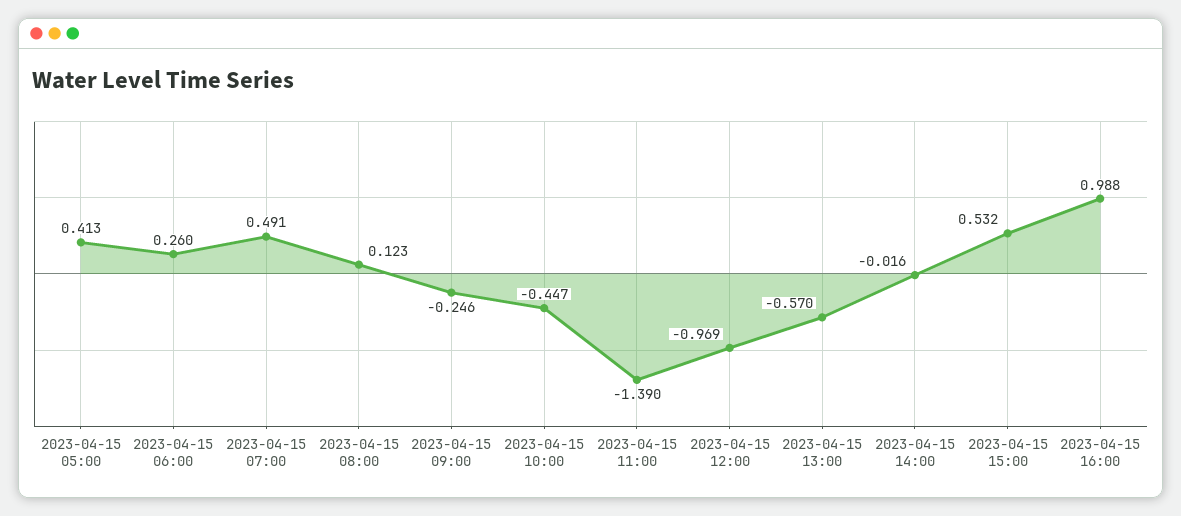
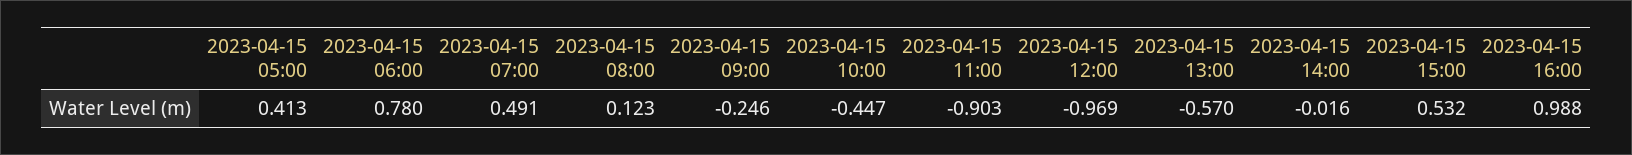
2023-04-15 06:00: 0.26 -> 0.78
2023-04-15 11:00: -1.39 -> -0.903

